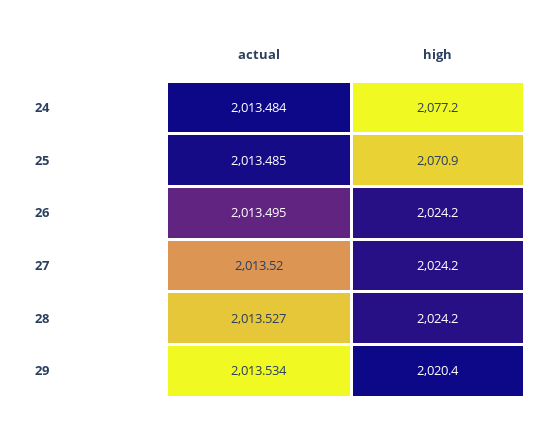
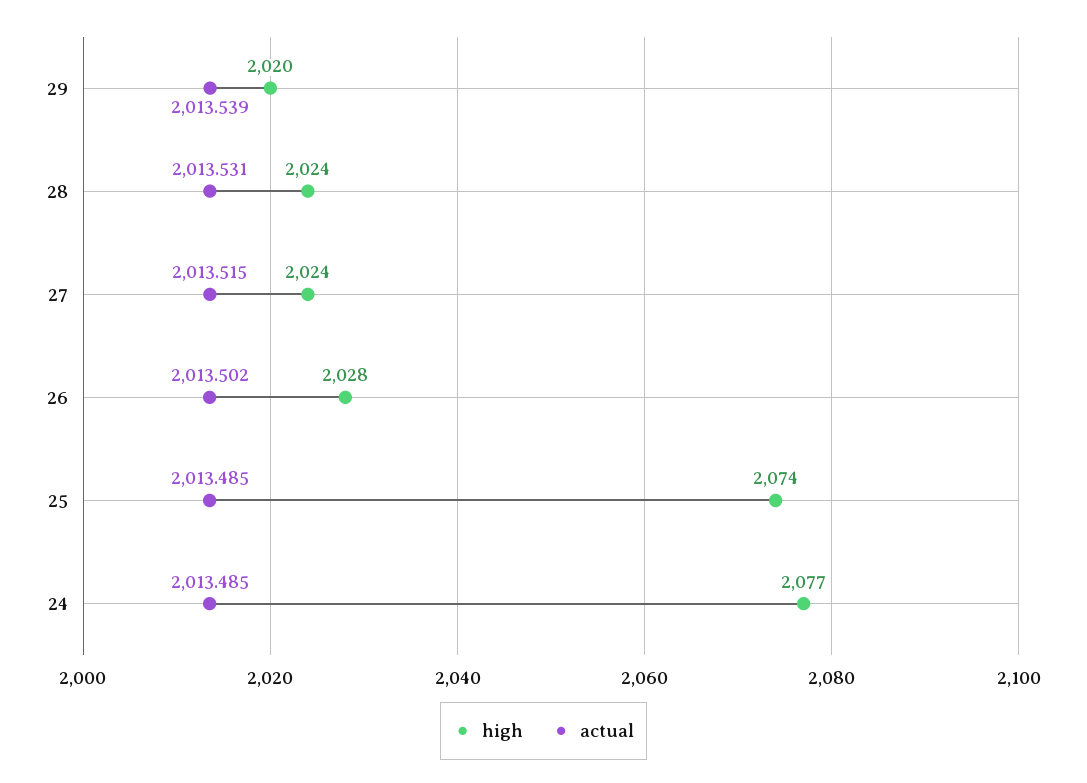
actual, 24: 2013.484 -> 2013.485
high, 25: 2070.9 -> 2074
actual, 26: 2013.495 -> 2013.502
high, 26: 2024.2 -> 2028
actual, 27: 2013.52 -> 2013.515
actual, 28: 2013.527 -> 2013.531
actual, 29: 2013.534 -> 2013.539

